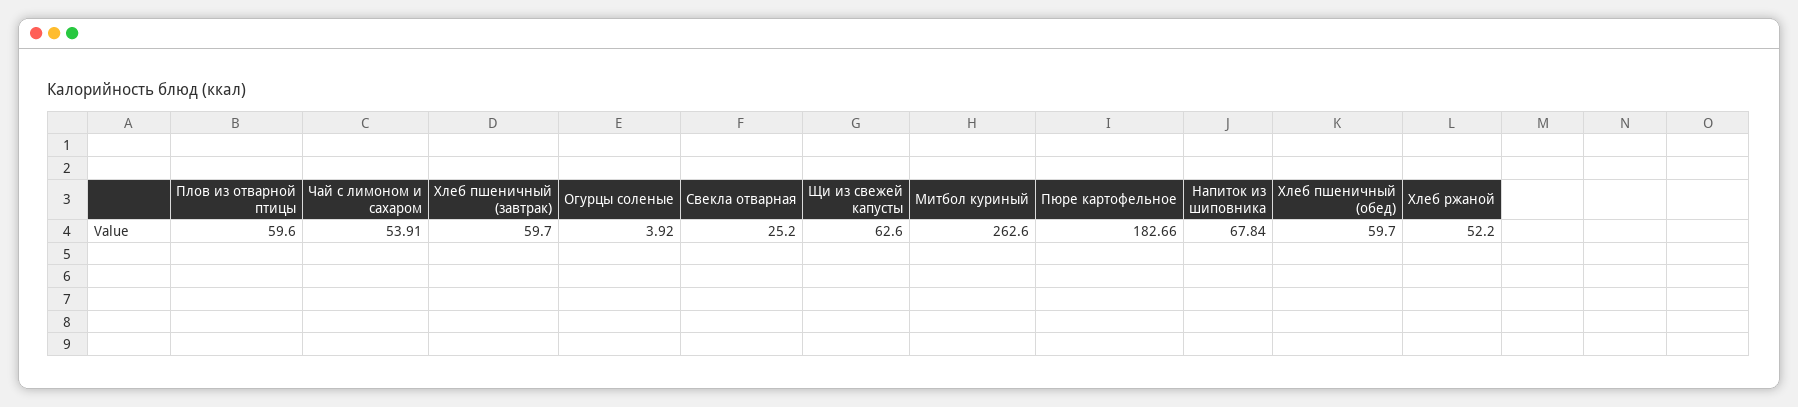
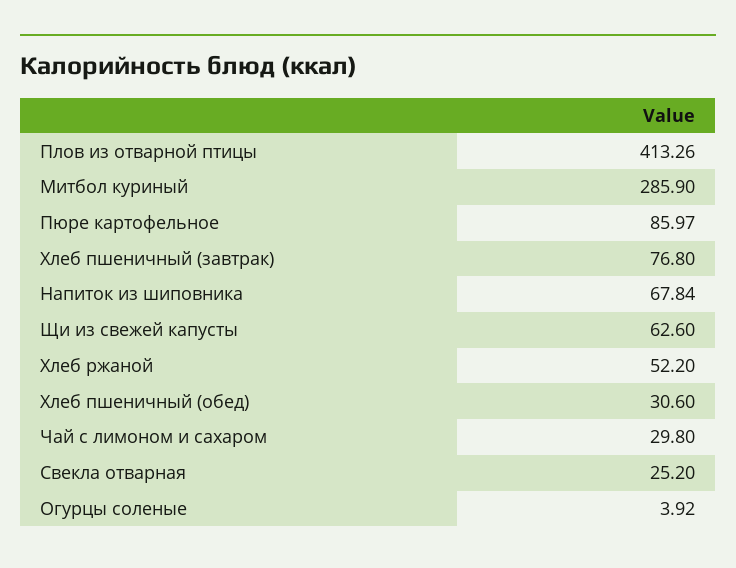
Плов из отварной птицы: 59.6 -> 413.26
Чай с лимоном и сахаром: 53.91 -> 29.8
Хлеб пшеничный (завтрак): 59.7 -> 76.8
Митбол куриный: 262.6 -> 285.9
Пюре картофельное: 182.66 -> 85.97
Хлеб пшеничный (обед): 59.7 -> 30.6

